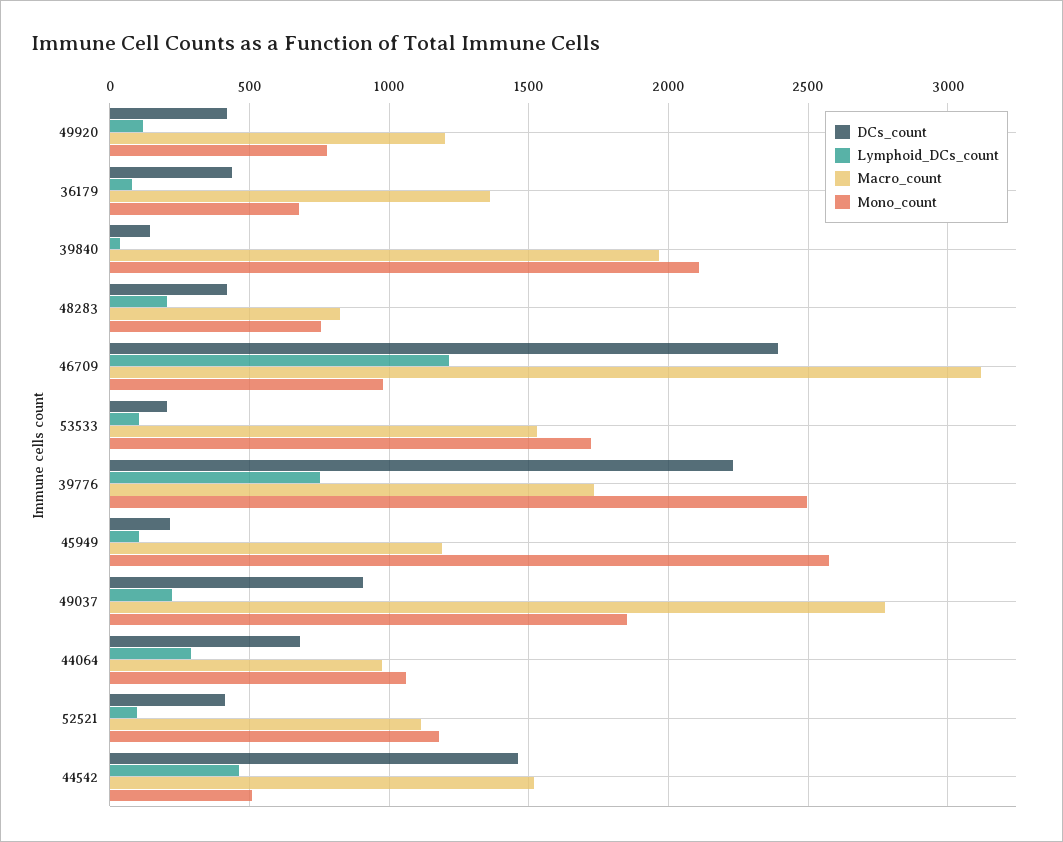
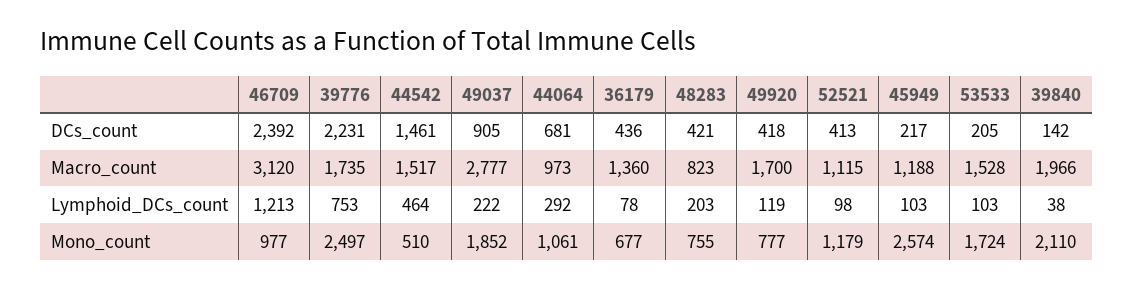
Macro_count, 49920: 1200 -> 1700

